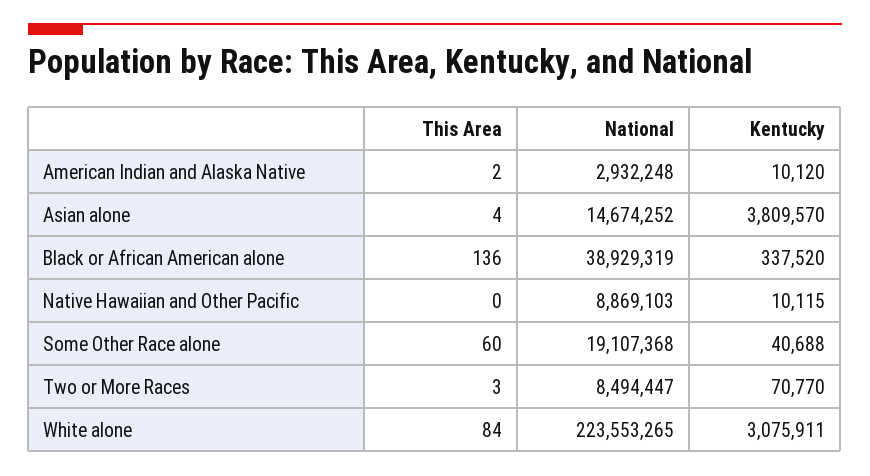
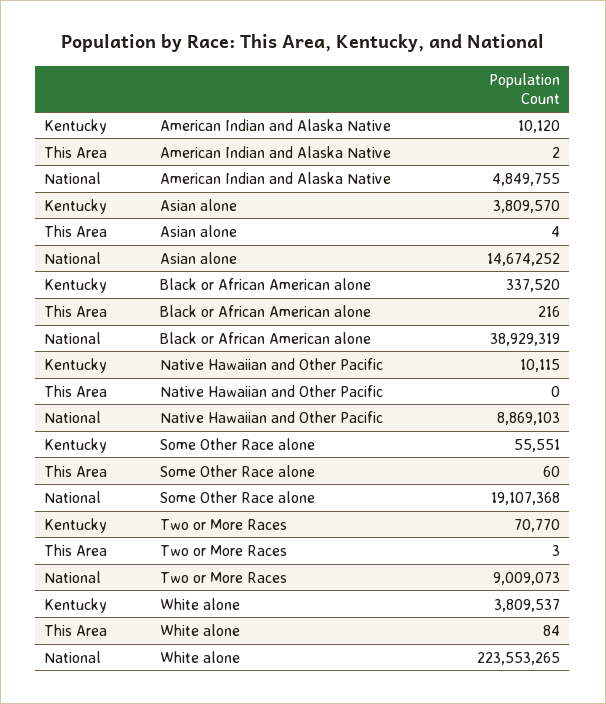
National, American Indian and Alaska Native: 2932248 -> 4849755
This Area, Black or African American alone: 136 -> 216
Kentucky, Some Other Race alone: 40688 -> 55551
National, Two or More Races: 8494447 -> 9009073
Kentucky, White alone: 3075911 -> 3809537

